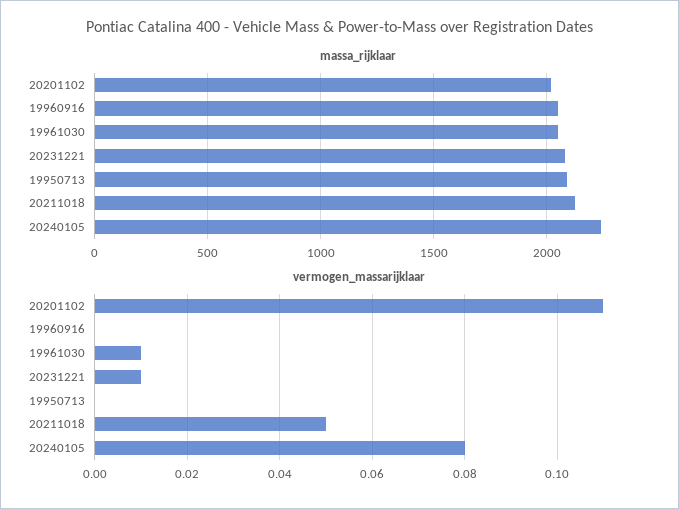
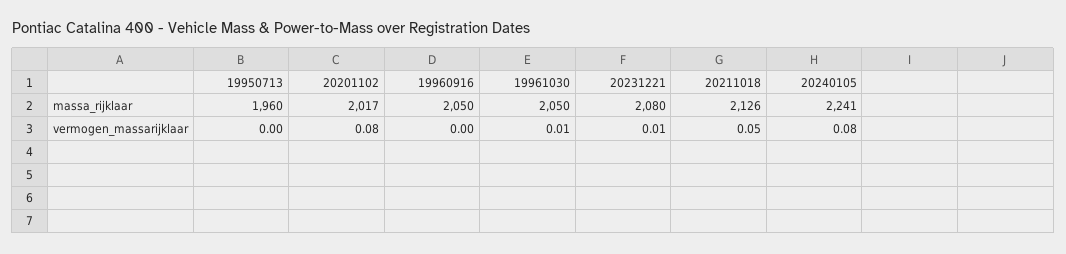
massa_rijklaar, 19950713: 2100 -> 1960
vermogen_massarijklaar, 20201102: 0.11 -> 0.08

